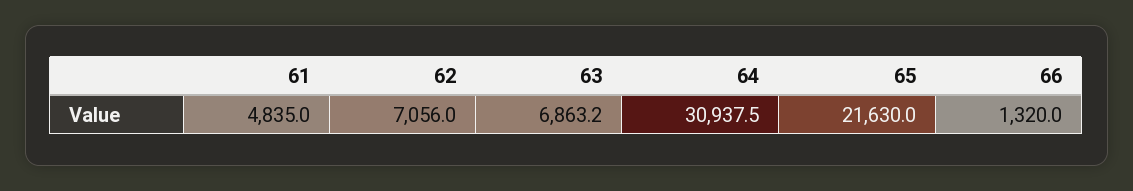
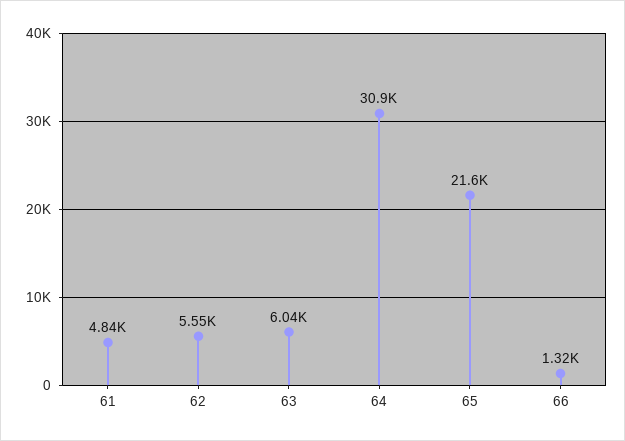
62: 7056 -> 5550
63: 6863.2 -> 6040

